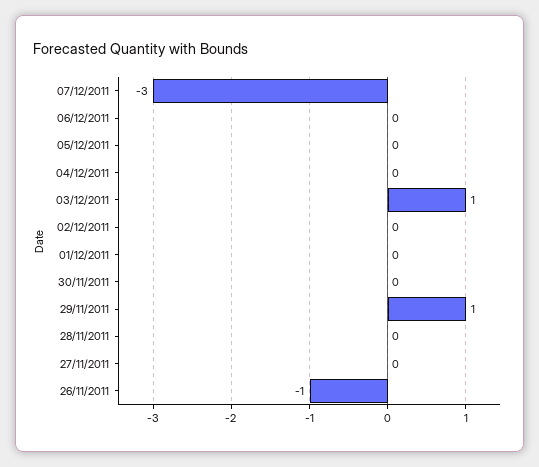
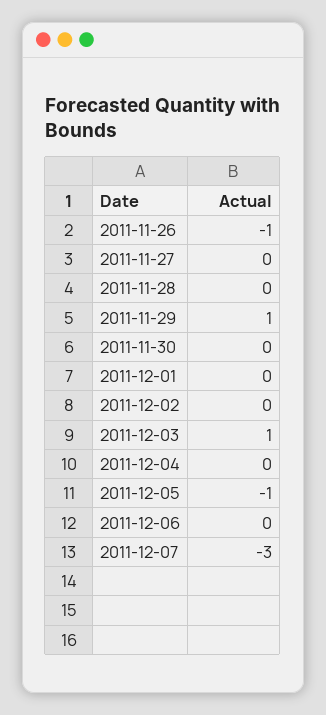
05/12/2011: 0 -> -1

